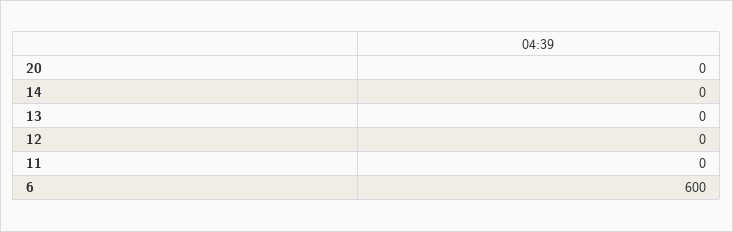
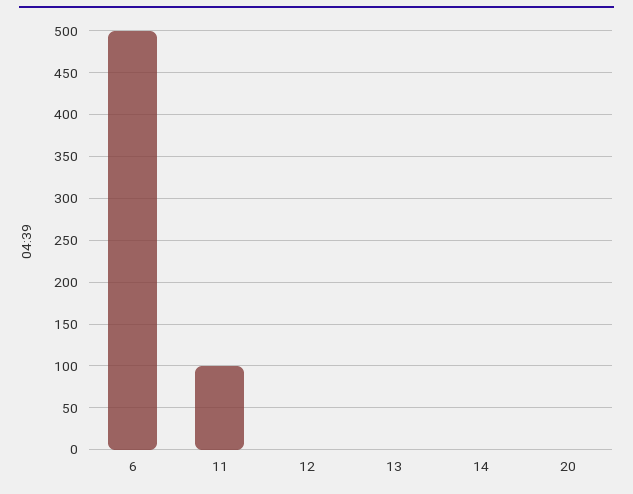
11: 0 -> 100
6: 600 -> 500

